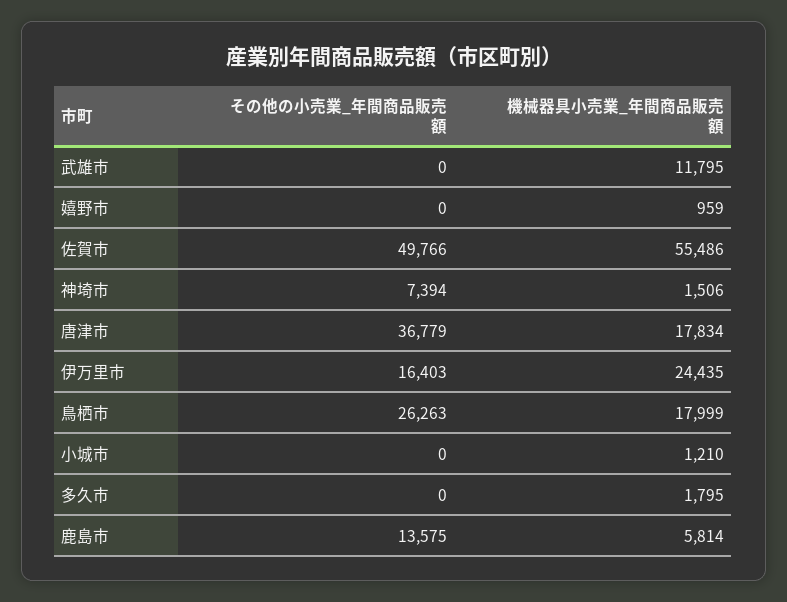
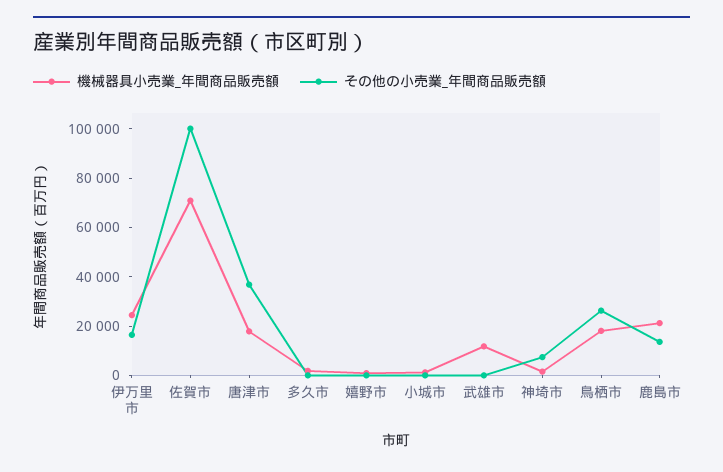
その他の小売業_年間商品販売額, 佐賀市: 49766 -> 100000
機械器具小売業_年間商品販売額, 佐賀市: 55486 -> 70000
機械器具小売業_年間商品販売額, 鹿島市: 5814 -> 20000

